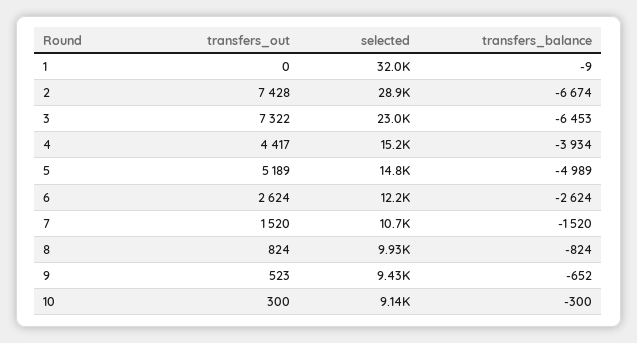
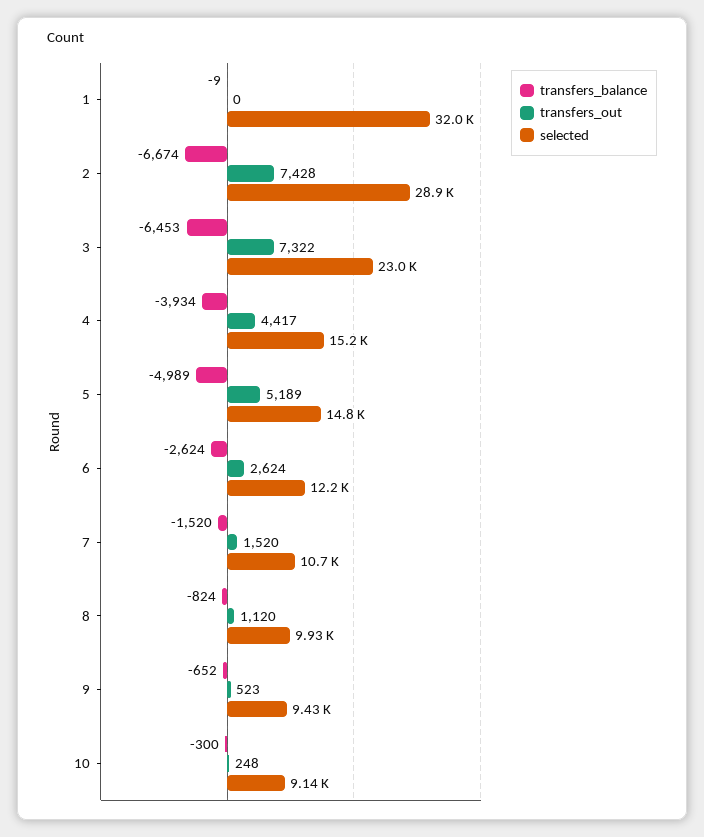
transfers_out, 8: 824 -> 1120
transfers_out, 10: 300 -> 248

